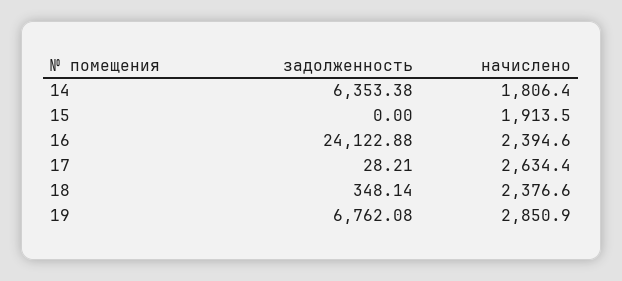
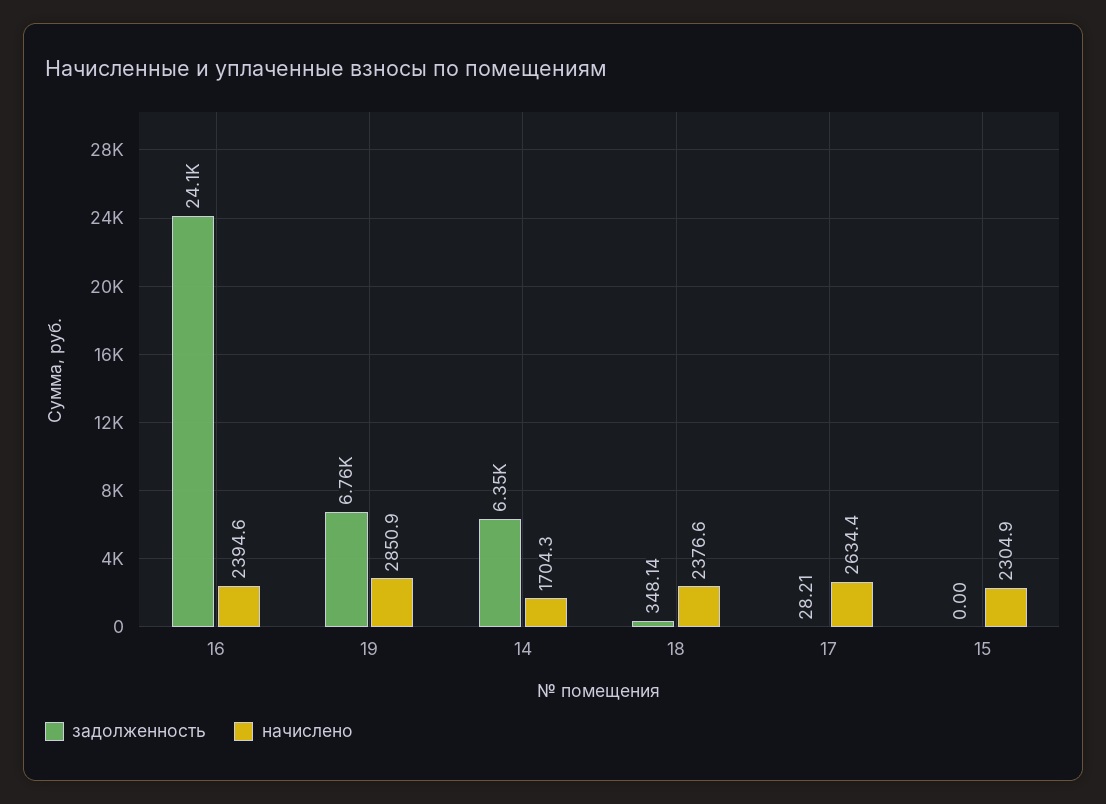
начислено, 14: 1806.4 -> 1704.3
начислено, 15: 1913.5 -> 2304.9

